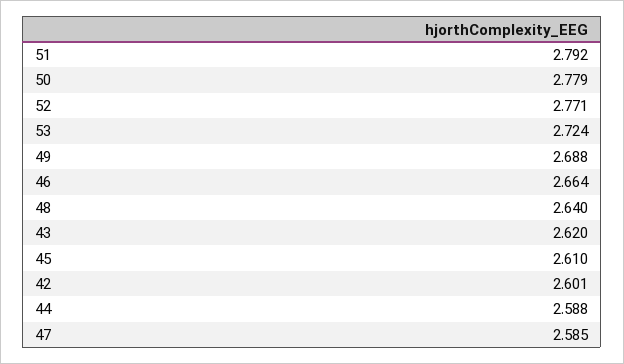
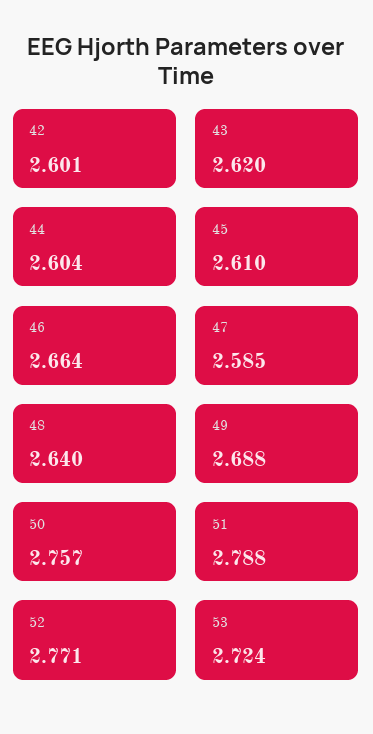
51: 2.792 -> 2.788
50: 2.779 -> 2.757
44: 2.588 -> 2.604

